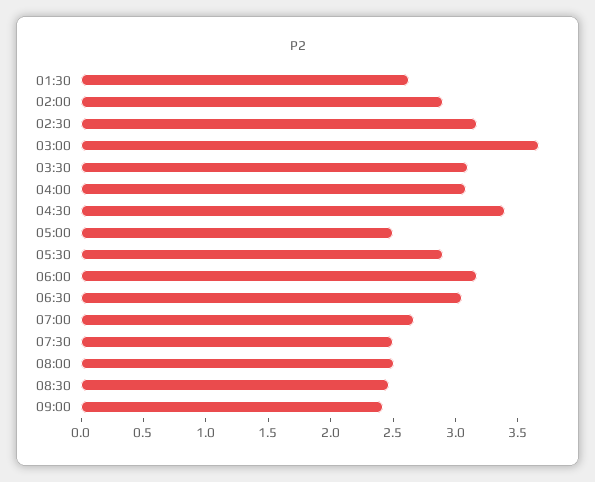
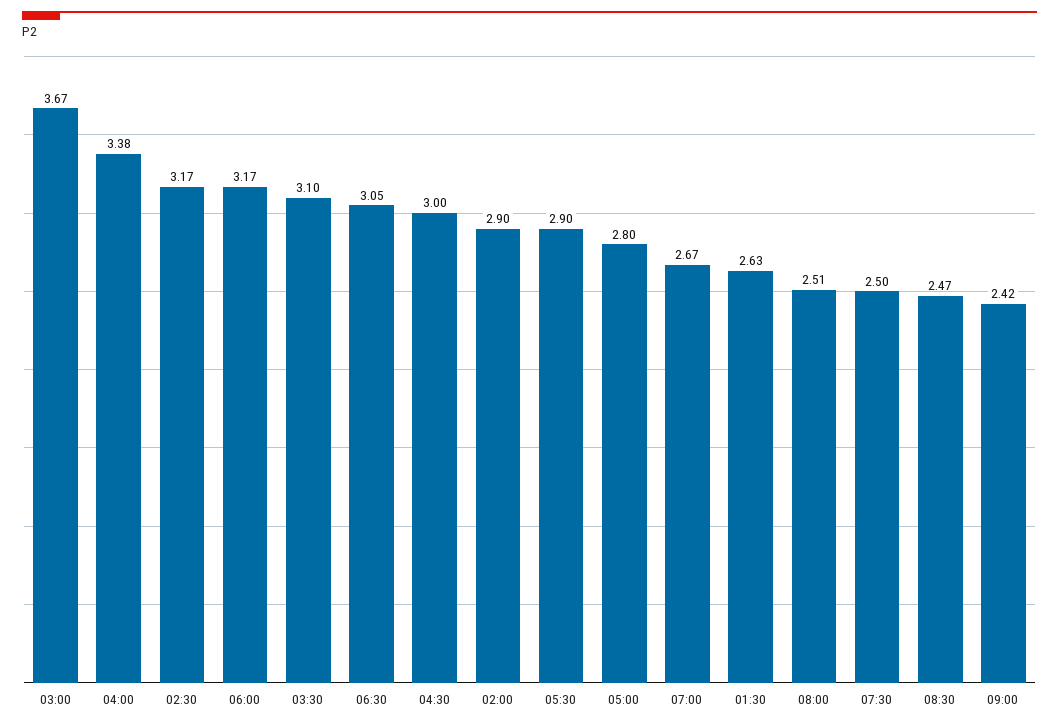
04:00: 3.1 -> 3.38
04:30: 3.4 -> 3
05:00: 2.5 -> 2.8

